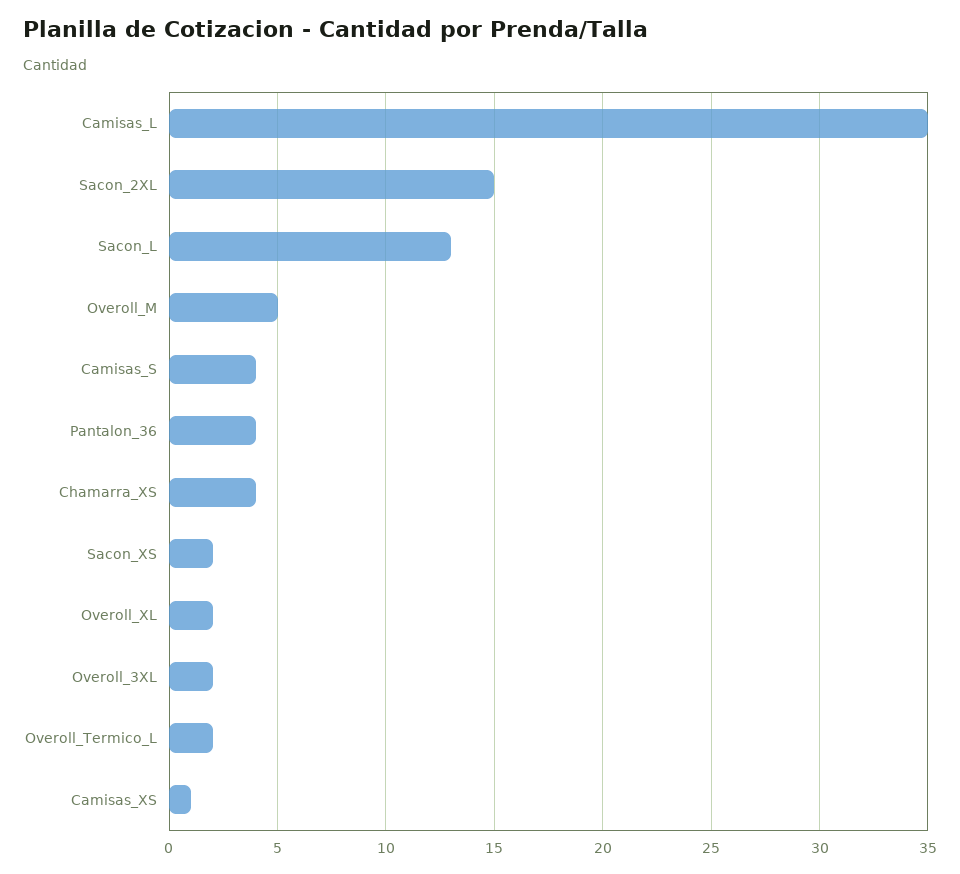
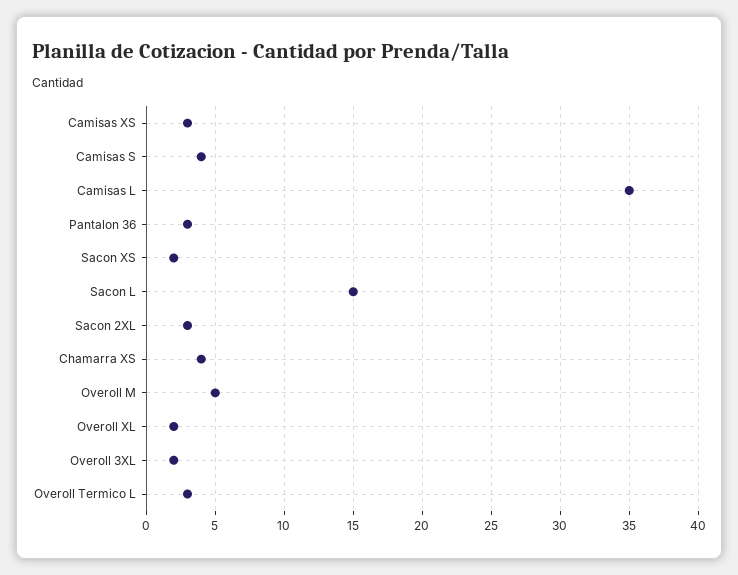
Sacon_2XL: 15 -> 3
Sacon_L: 13 -> 15
Pantalon_36: 4 -> 3
Overoll_Termico_L: 2 -> 3
Camisas_XS: 1 -> 3

